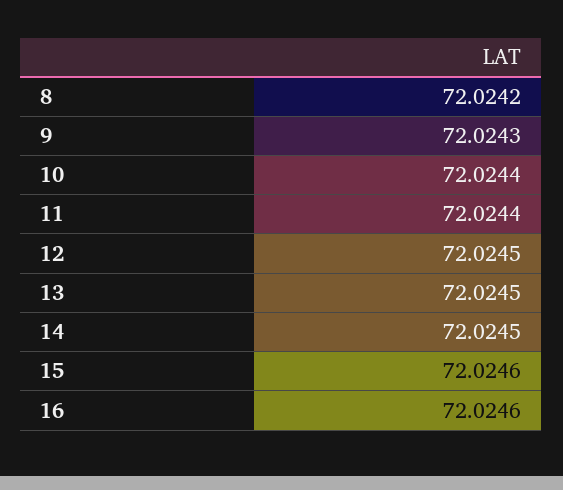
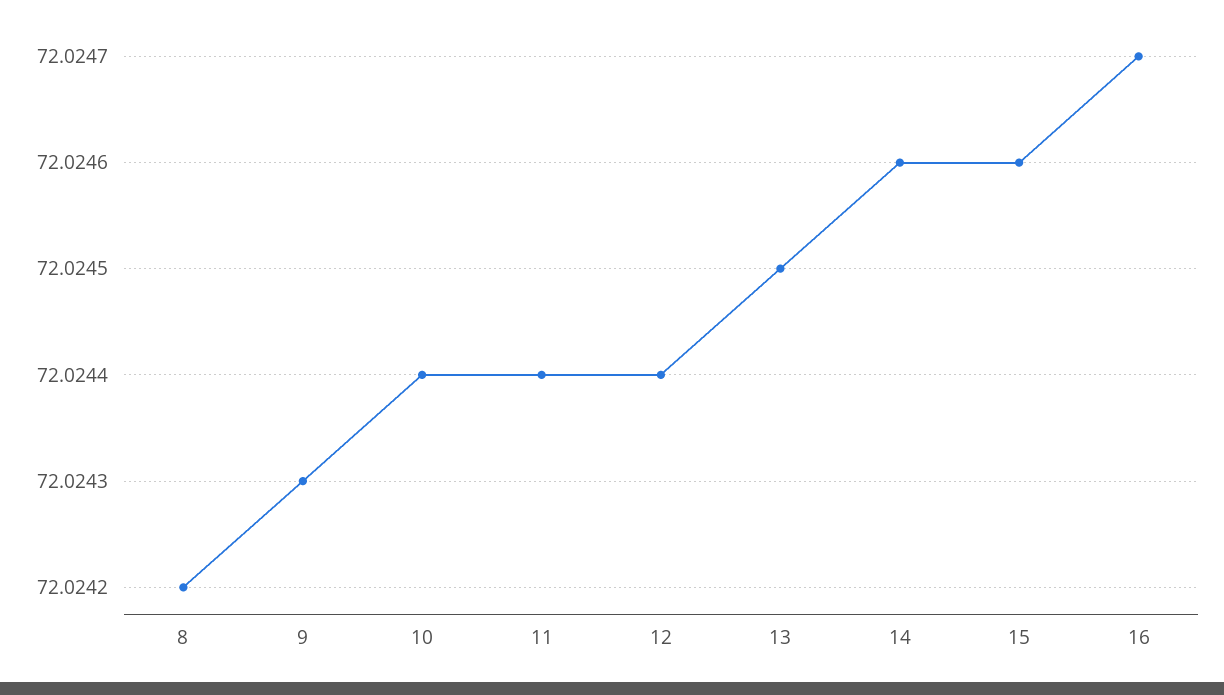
12: 72.0245 -> 72.0244
14: 72.0245 -> 72.0246
16: 72.0246 -> 72.0247

